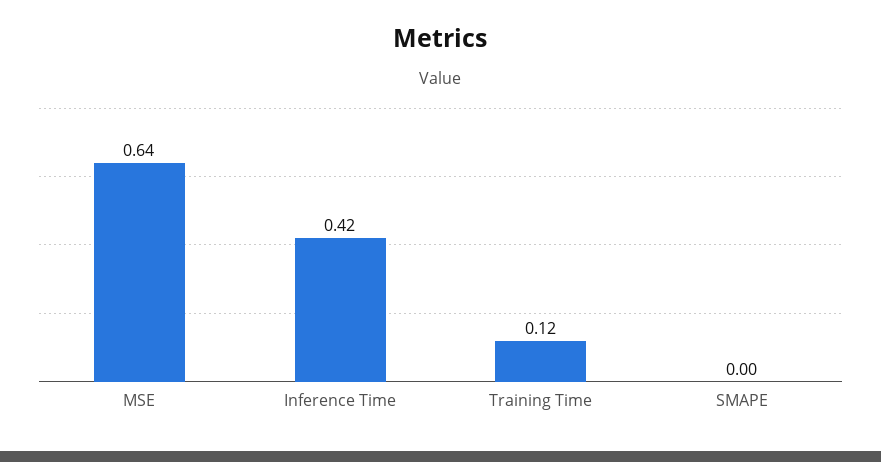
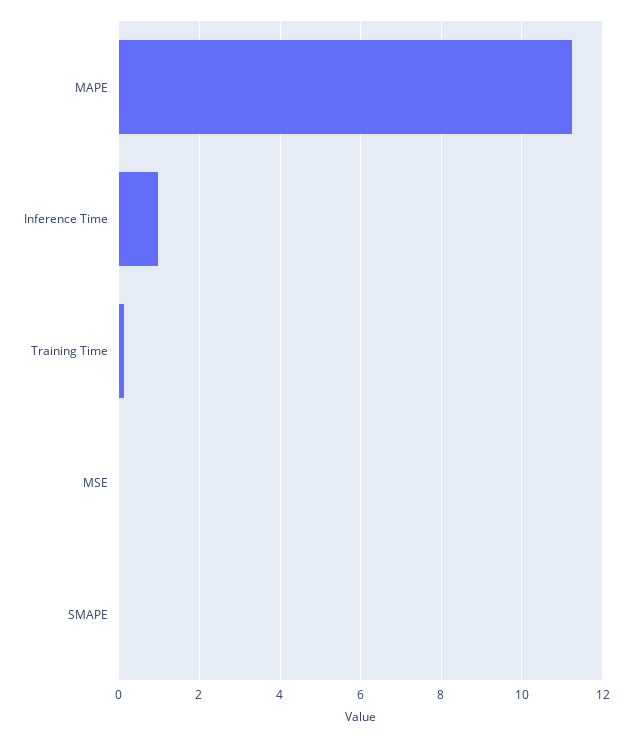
MSE: 0.64 -> 0
Inference Time: 0.42 -> 1
MAPE: none -> 11.2

